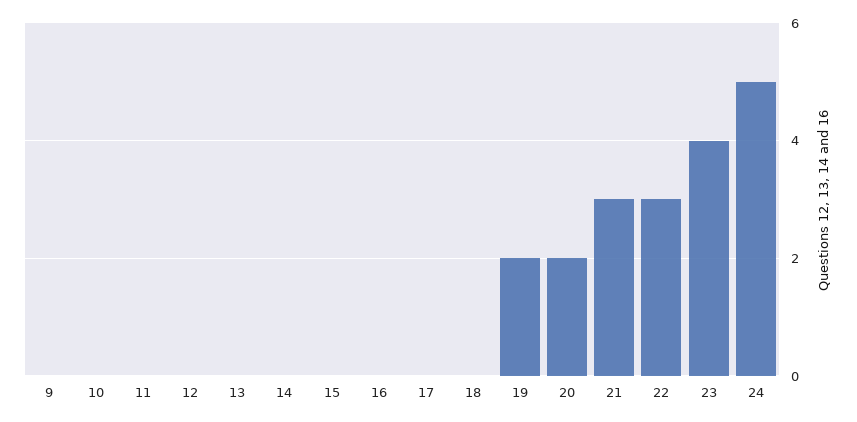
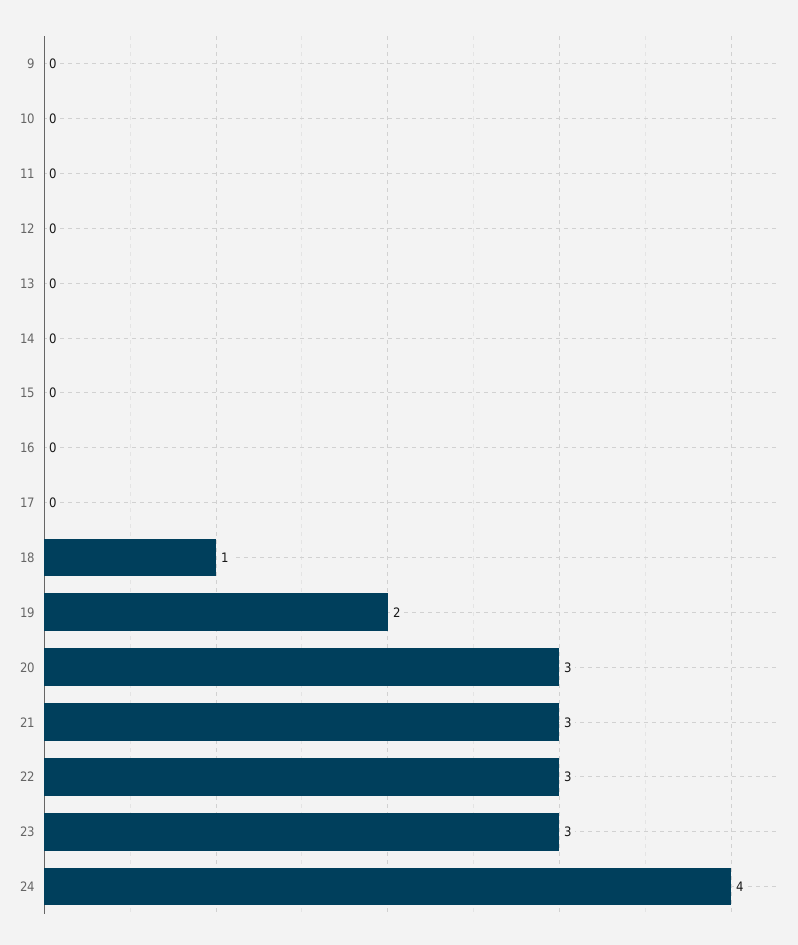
18: 0 -> 1
20: 2 -> 3
23: 4 -> 3
24: 5 -> 4

